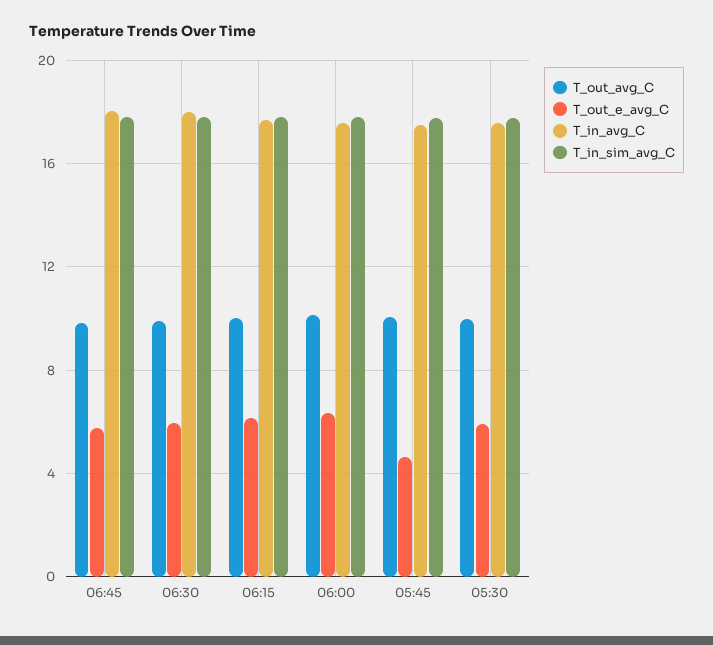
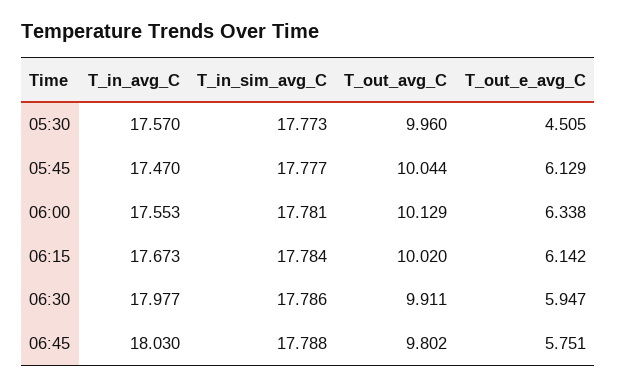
T_out_e_avg_C, 05:45: 4.5 -> 6.129
T_out_e_avg_C, 05:30: 6 -> 4.505

